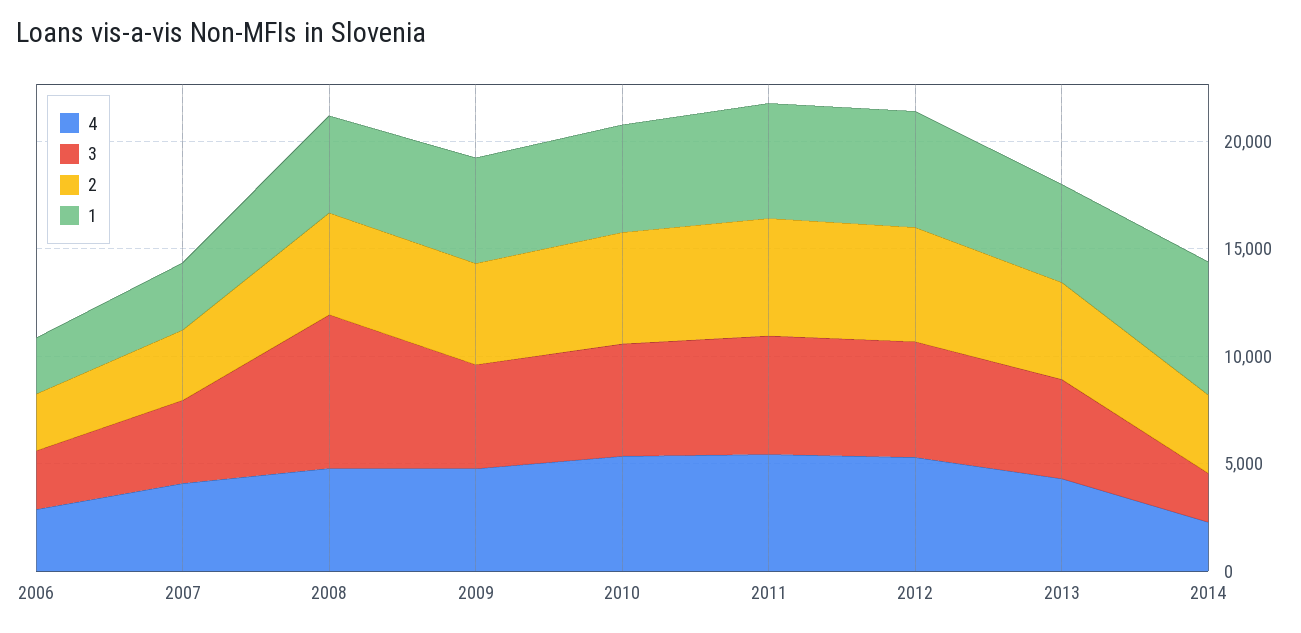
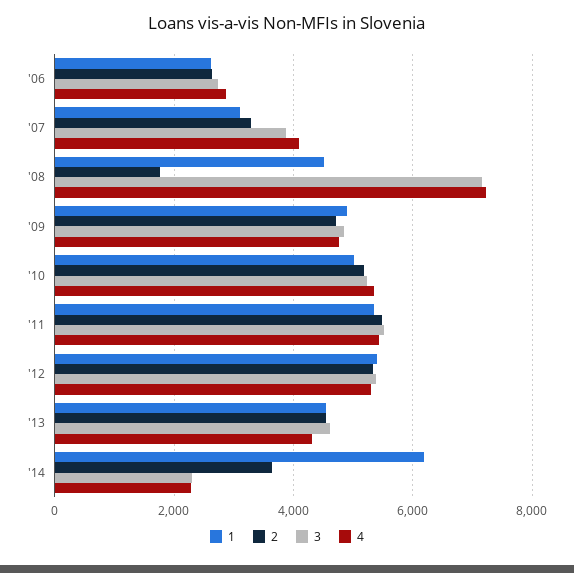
4, 2008: 5000 -> 7200
2, 2008: 5000 -> 1800

